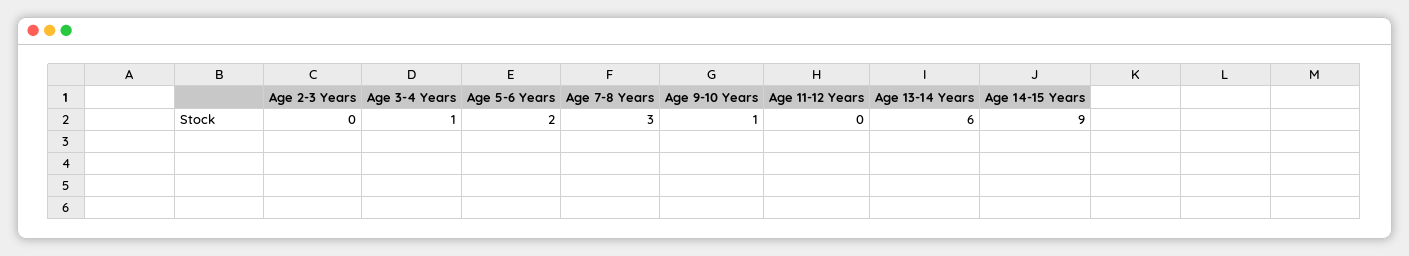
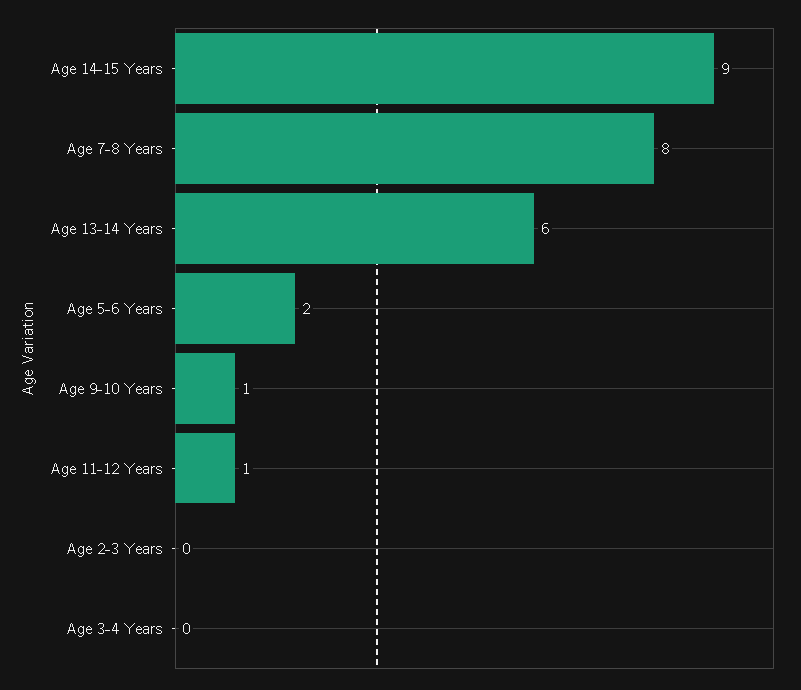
Age 3-4 Years: 1 -> 0
Age 7-8 Years: 3 -> 8
Age 11-12 Years: 0 -> 1

